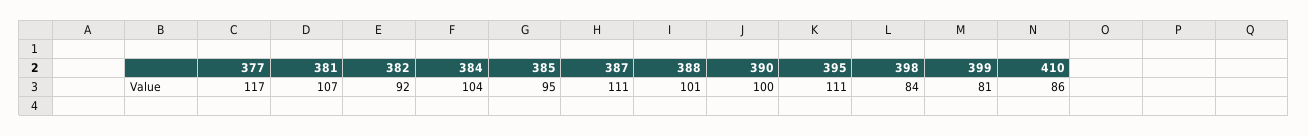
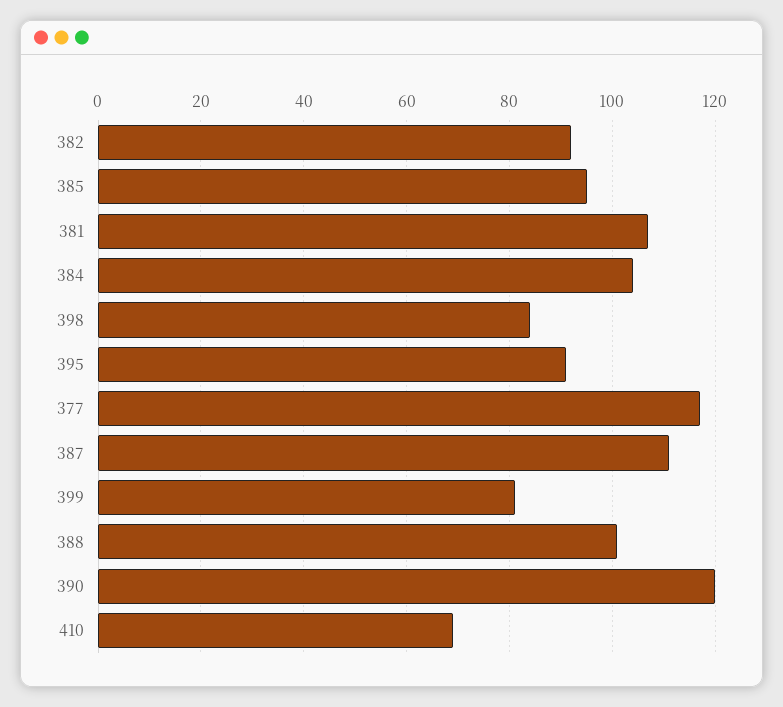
390: 100 -> 120
395: 111 -> 90
410: 86 -> 70

